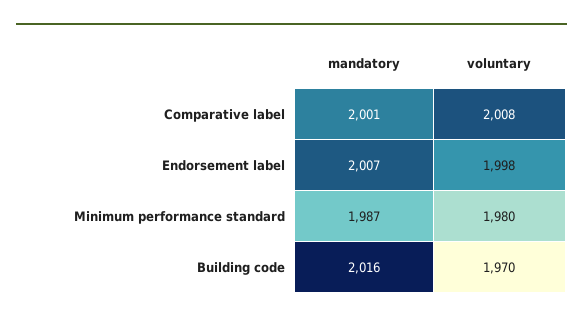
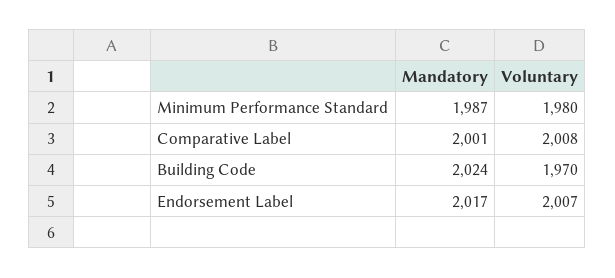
mandatory, Endorsement label: 2007 -> 2017
voluntary, Endorsement label: 1998 -> 2007
mandatory, Building code: 2016 -> 2024

